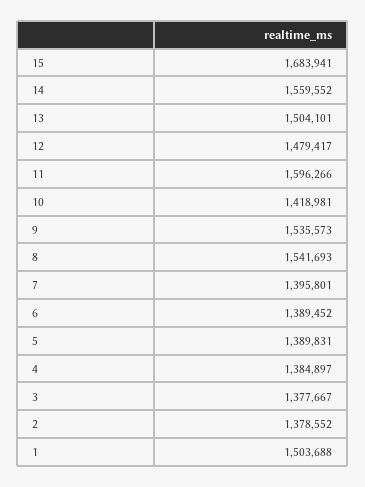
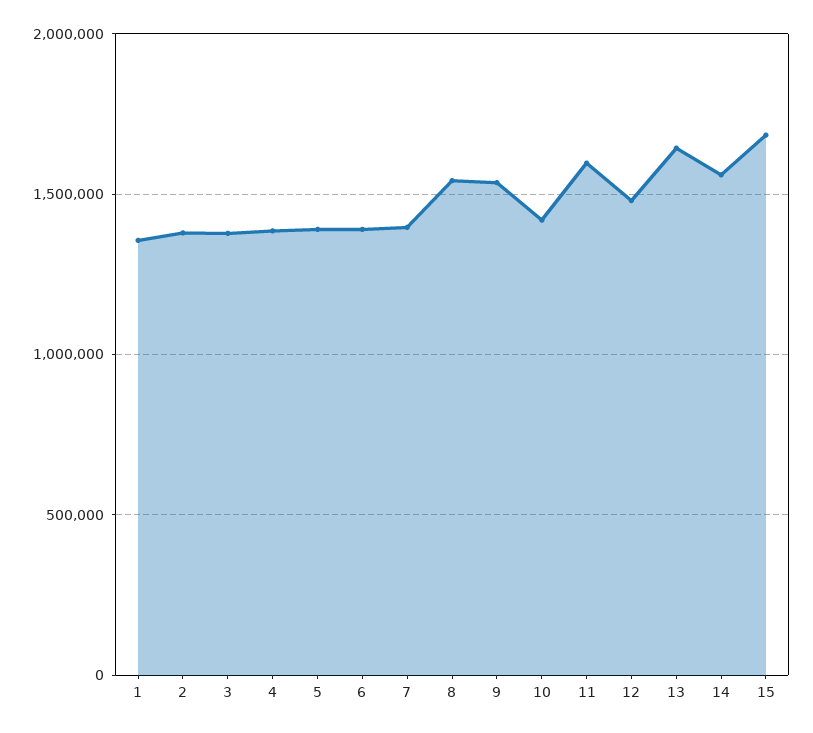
13: 1504101 -> 1650000
1: 1503688 -> 1350000

